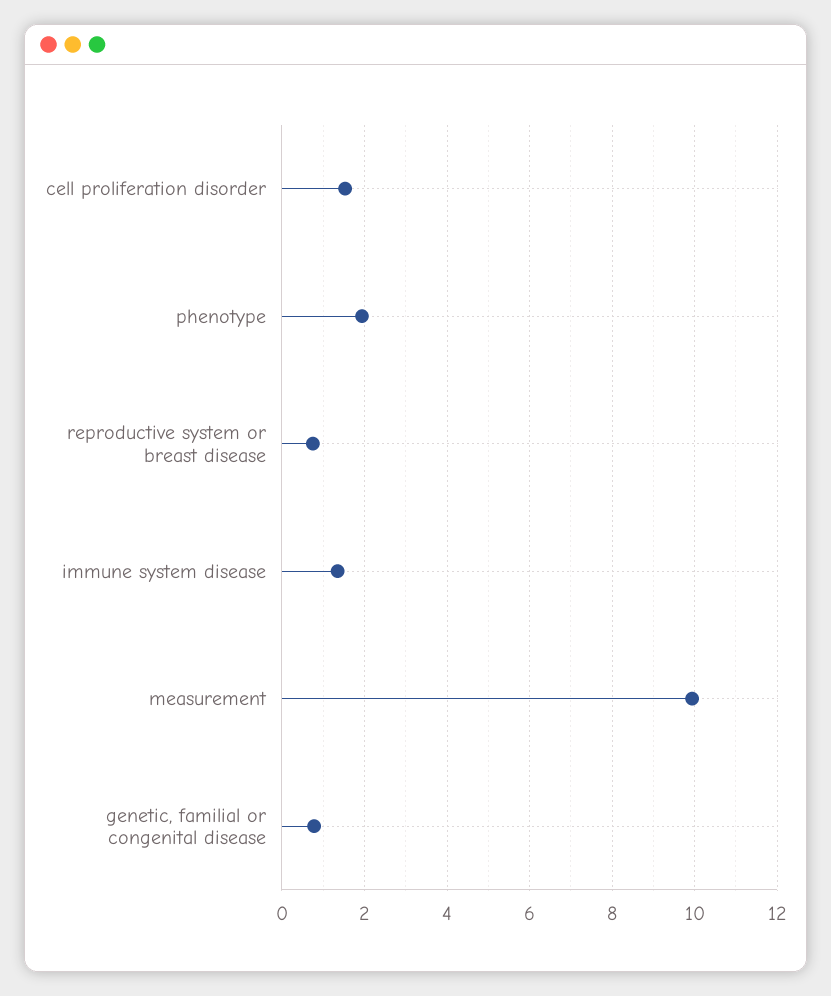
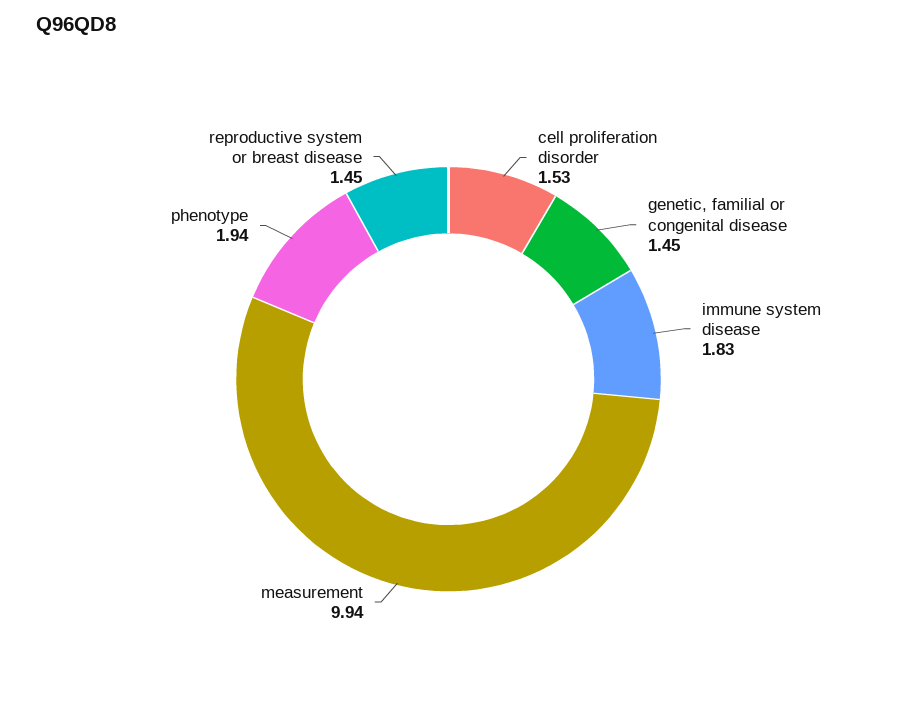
reproductive system or breast disease: 0.8 -> 1.45
immune system disease: 1.4 -> 1.83
genetic, familial or congenital disease: 0.8 -> 1.45

